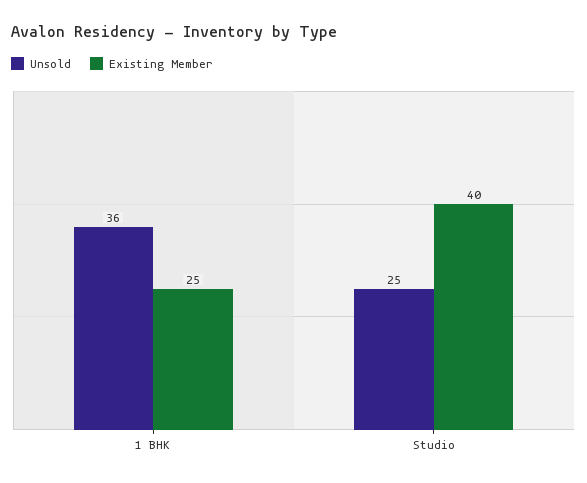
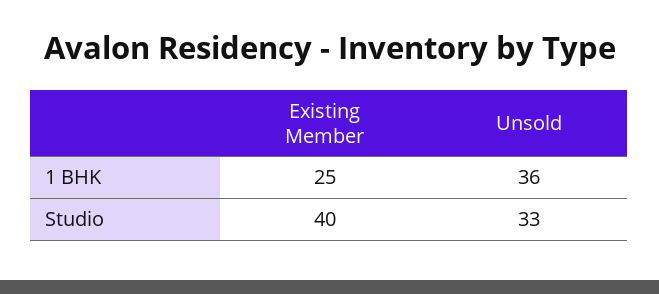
Unsold, Studio: 25 -> 33

